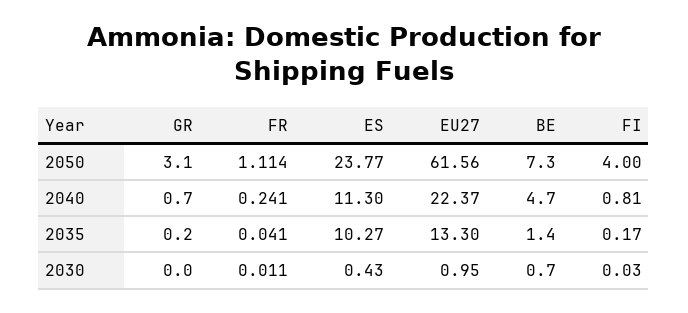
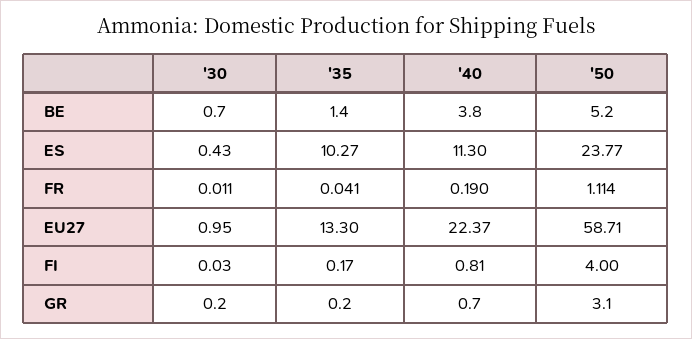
EU27, 2050: 61.56 -> 58.71
BE, 2050: 7.3 -> 5.2
FR, 2040: 0.241 -> 0.19
BE, 2040: 4.7 -> 3.8
GR, 2030: 0 -> 0.2

